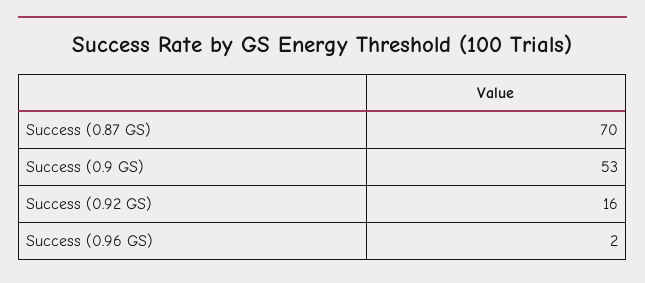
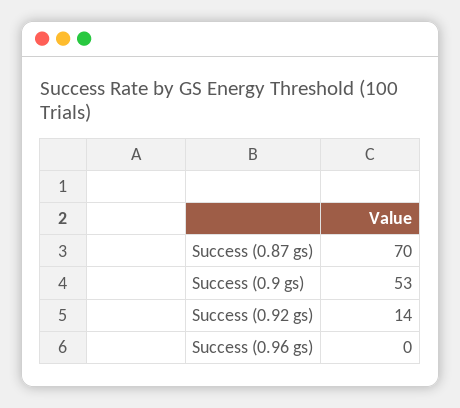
Success (0.92 GS): 16 -> 14
Success (0.96 GS): 2 -> 0

